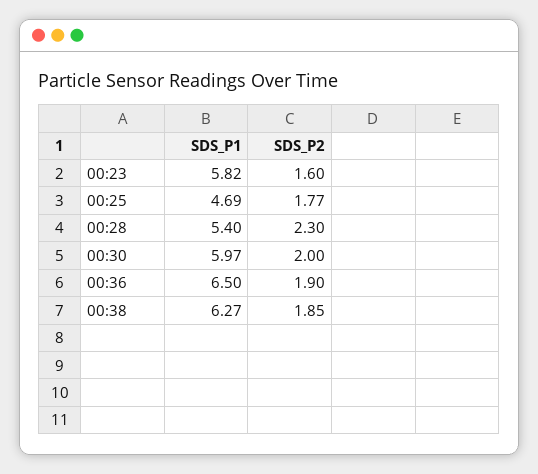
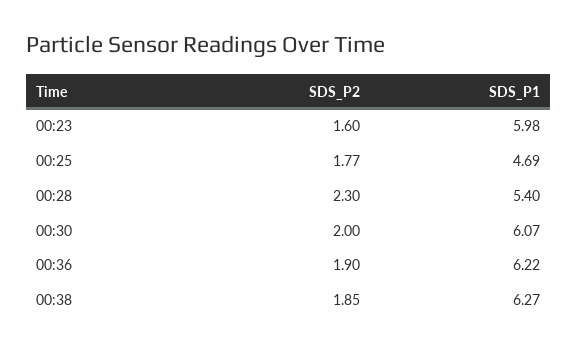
SDS_P1, 00:23: 5.82 -> 5.98
SDS_P1, 00:30: 5.97 -> 6.07
SDS_P1, 00:36: 6.5 -> 6.22

